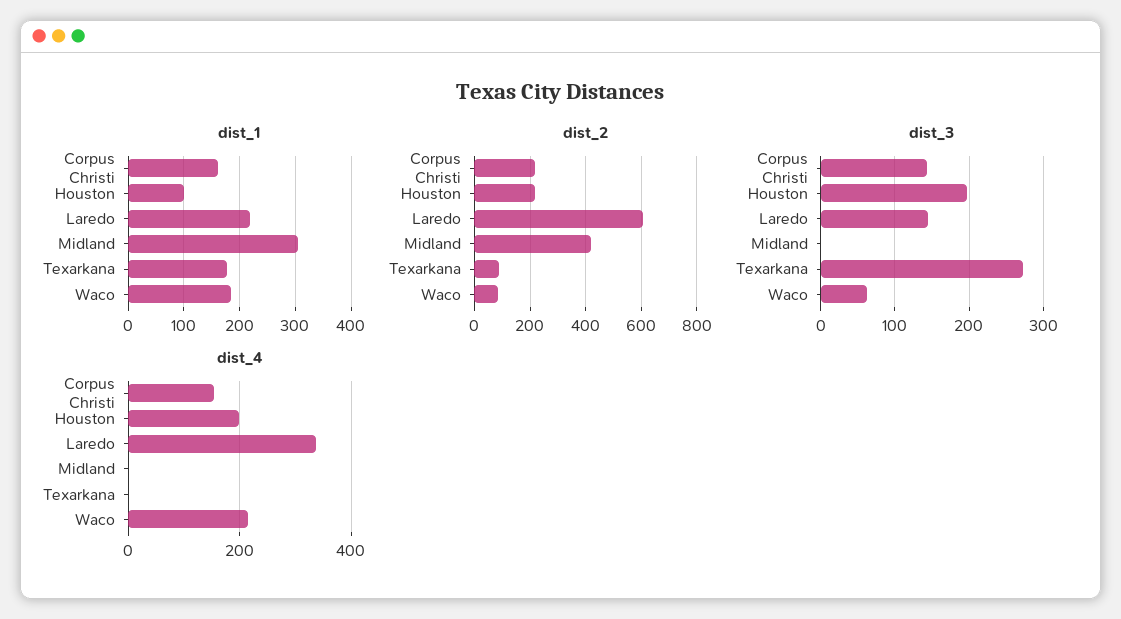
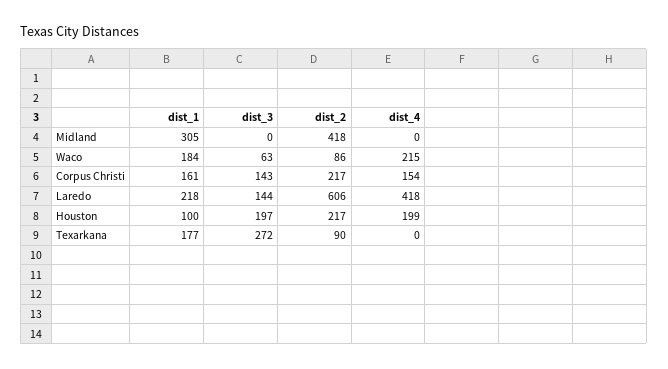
dist_4, Laredo: 340 -> 418

